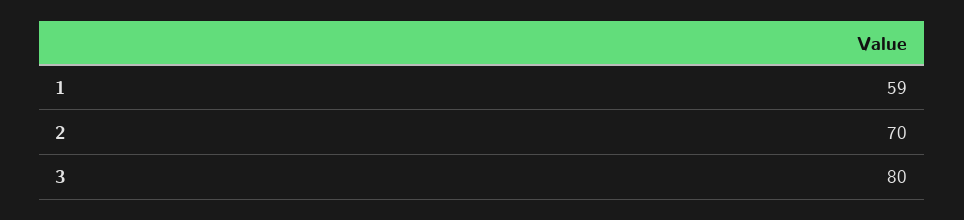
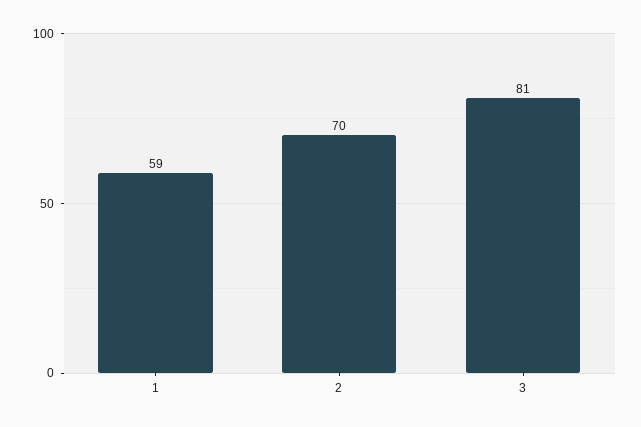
3: 80 -> 81

